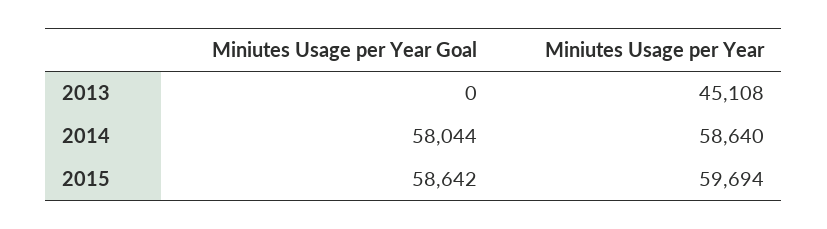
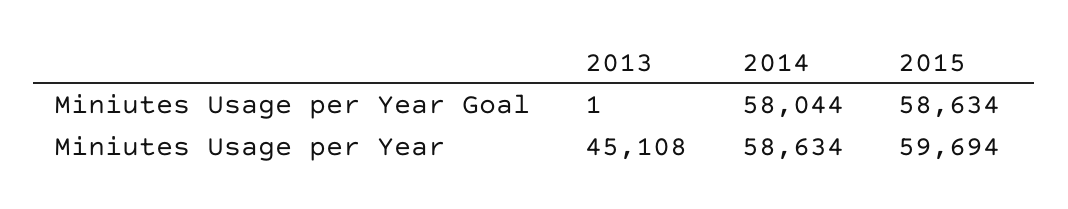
Miniutes Usage per Year Goal, 2013: 0 -> 1
Miniutes Usage per Year, 2014: 58640 -> 58634
Miniutes Usage per Year Goal, 2015: 58642 -> 58634

